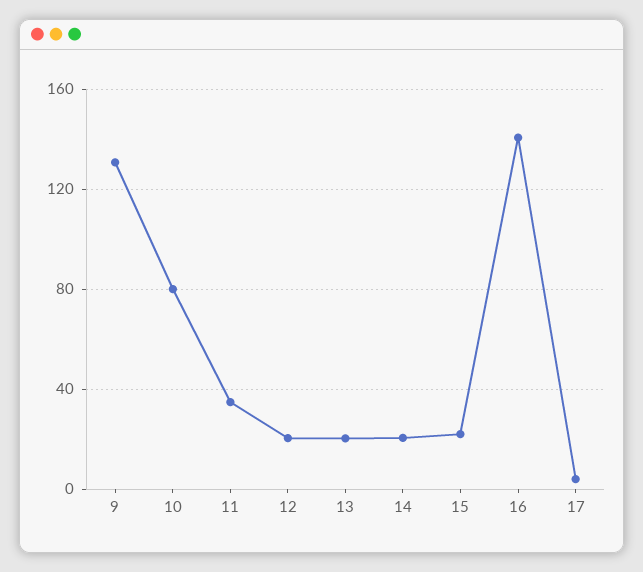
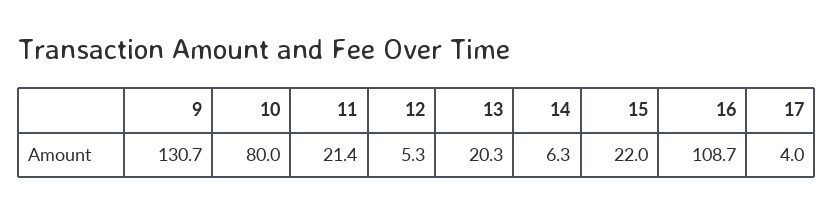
11: 35 -> 21.4
12: 20 -> 5.3
14: 20 -> 6.3
16: 140 -> 108.7

